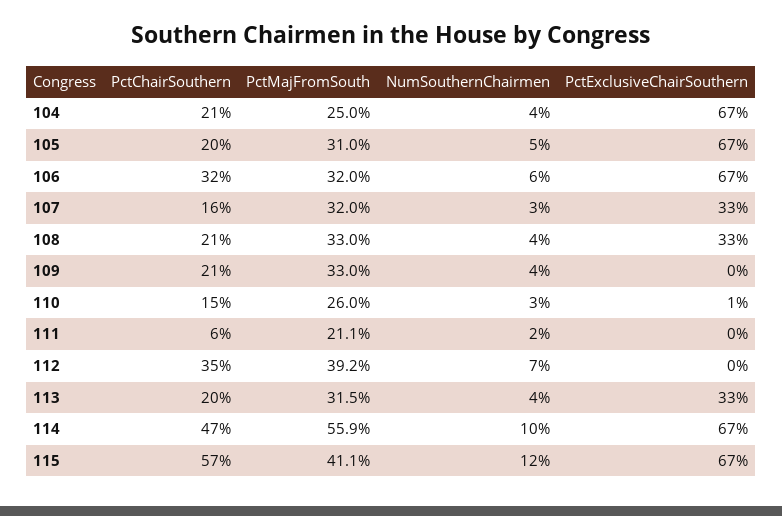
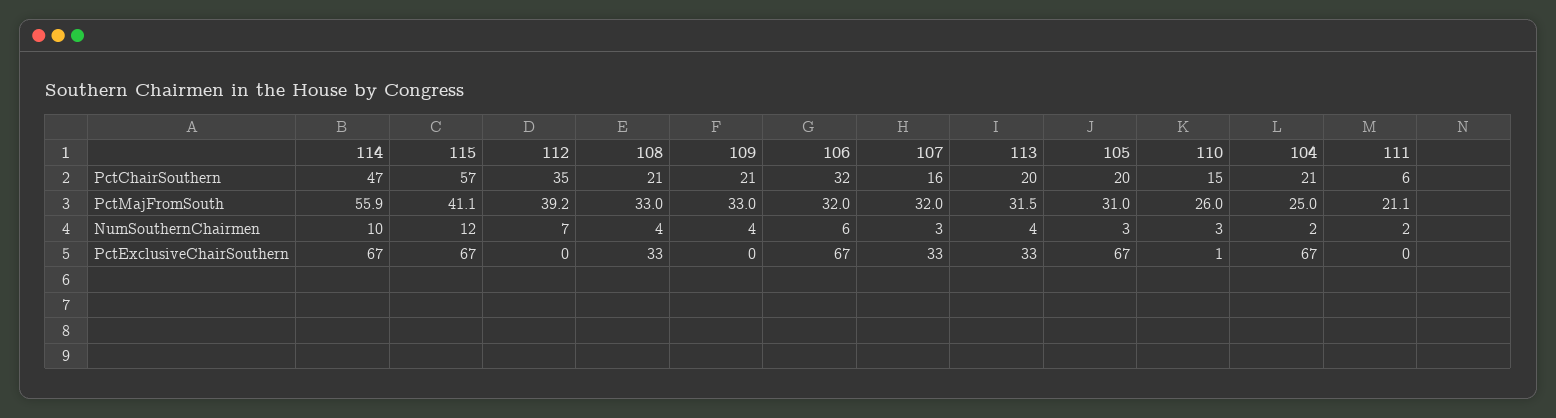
NumSouthernChairmen, 104: 4 -> 2
NumSouthernChairmen, 105: 5 -> 3

